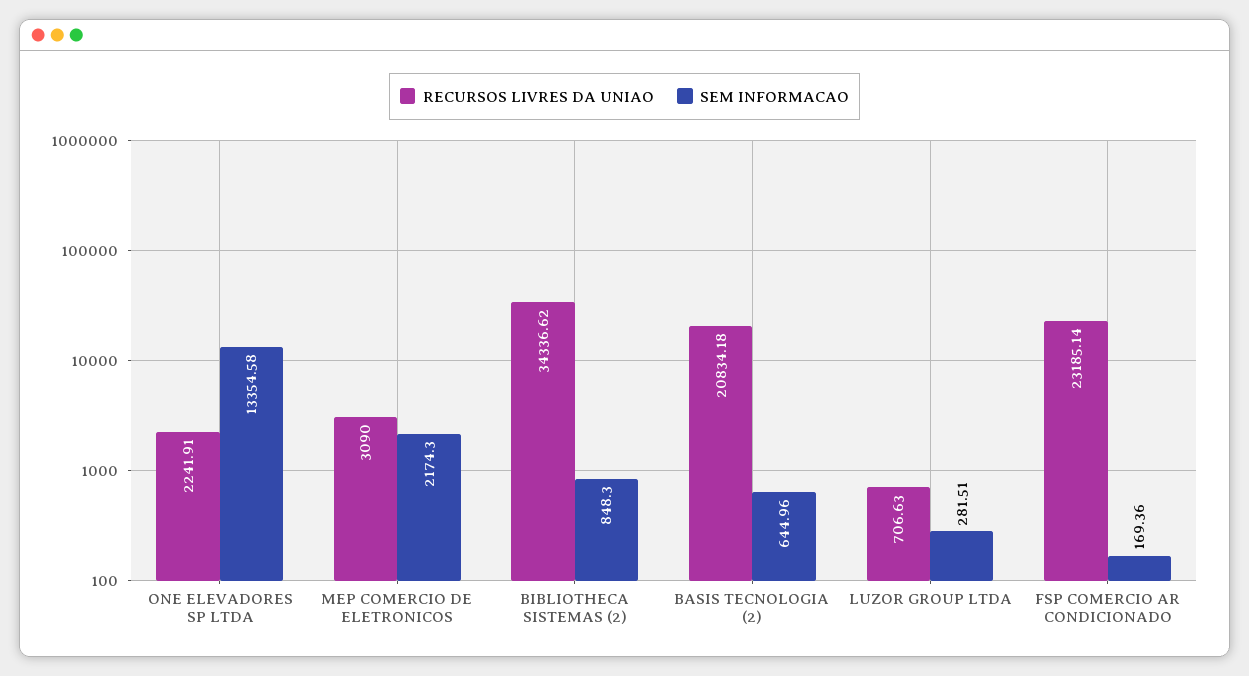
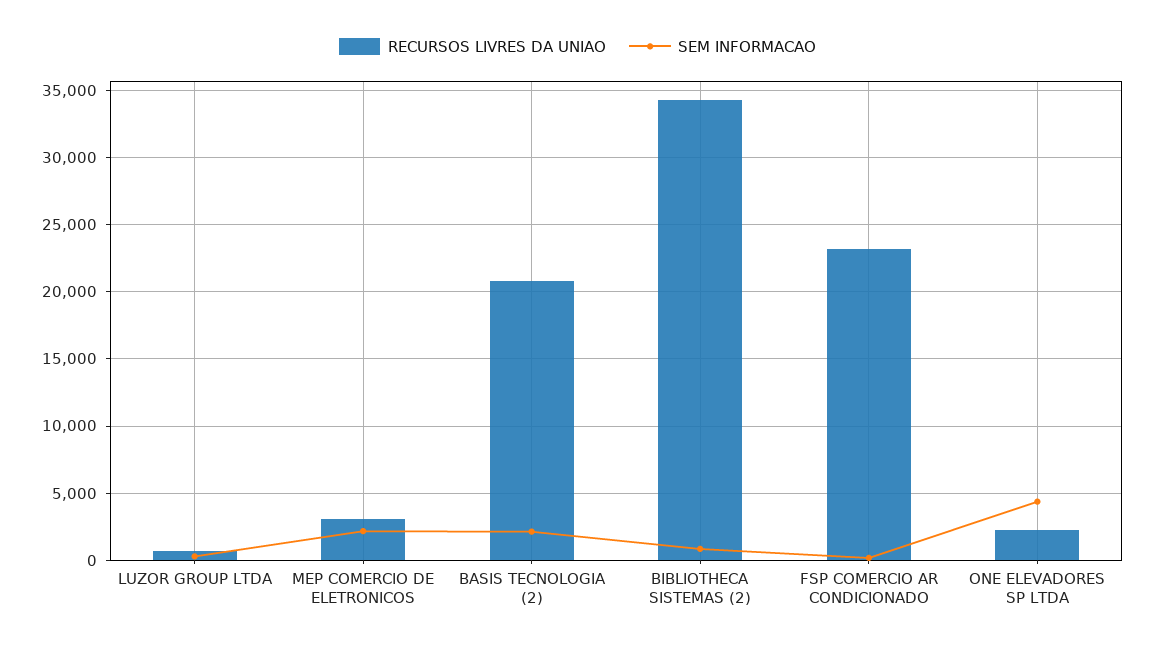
SEM INFORMACAO, ONE ELEVADORES SP LTDA: 13354.58 -> 4500
SEM INFORMACAO, BASIS TECNOLOGIA (2): 644.96 -> 2000

